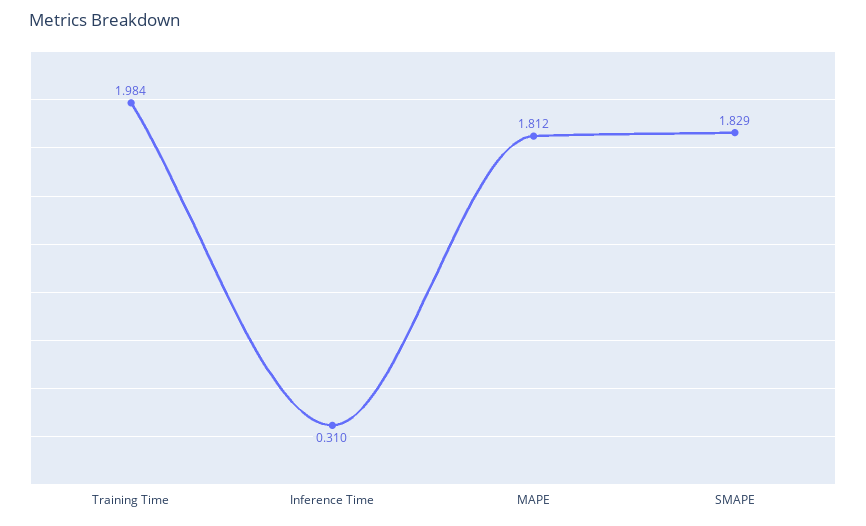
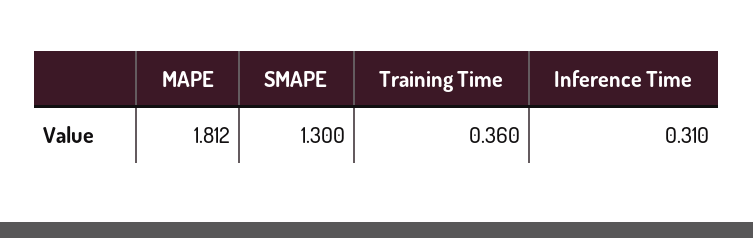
Training Time: 1.984 -> 0.36
SMAPE: 1.829 -> 1.3

